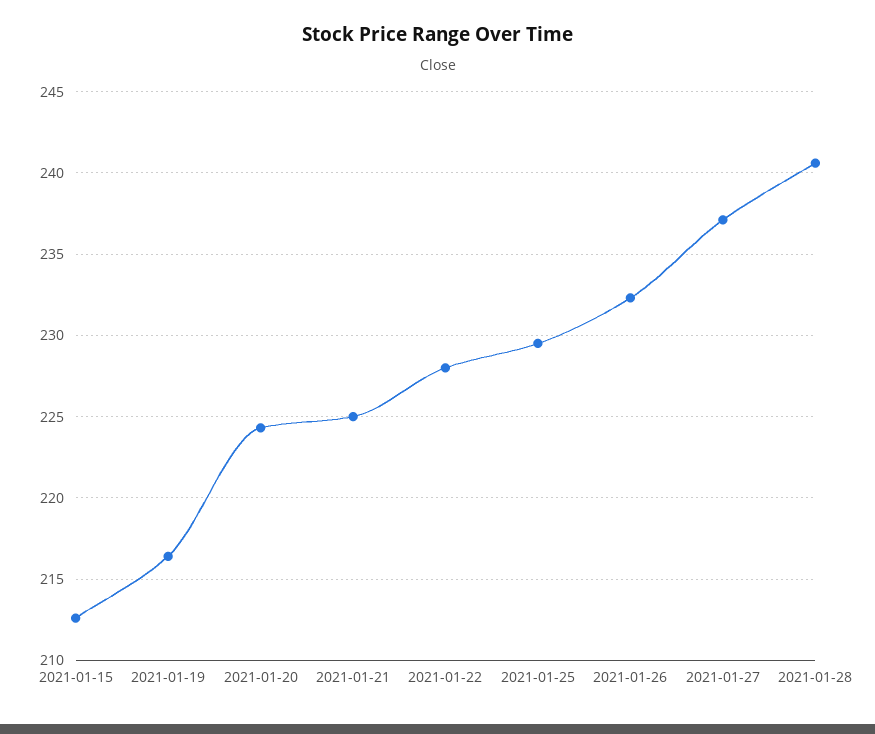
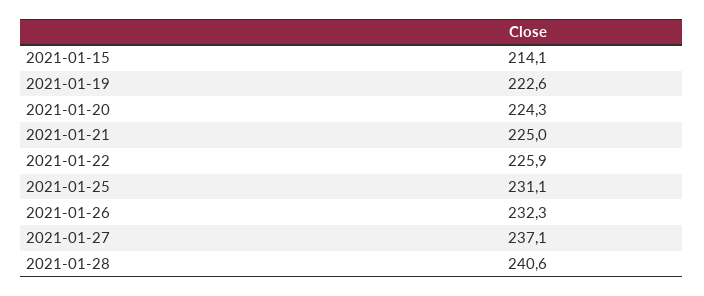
2021-01-15: 212.5 -> 214.1
2021-01-19: 216.5 -> 222.6
2021-01-22: 228 -> 225.9
2021-01-25: 229.5 -> 231.1

